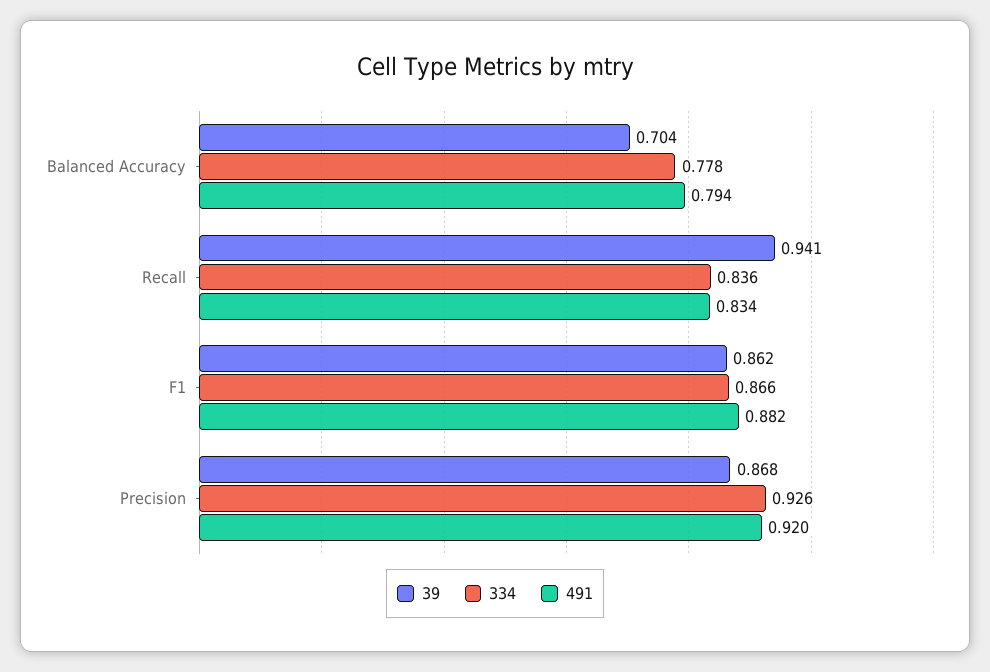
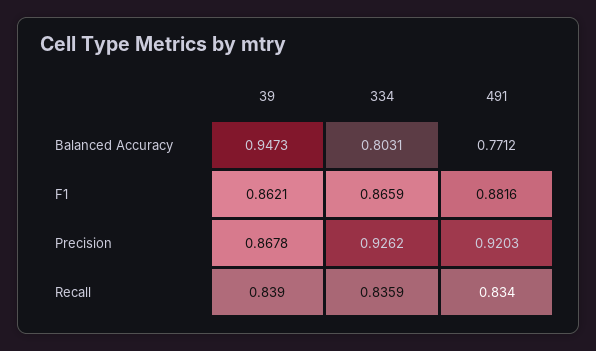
39, Balanced Accuracy: 0.704 -> 0.9473
334, Balanced Accuracy: 0.778 -> 0.8031
491, Balanced Accuracy: 0.794 -> 0.7712
39, Recall: 0.941 -> 0.839

